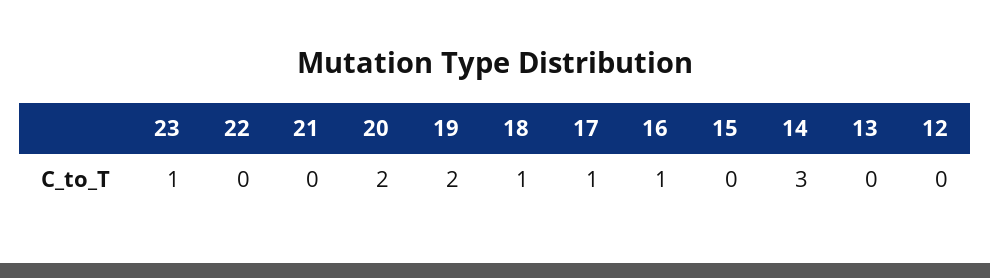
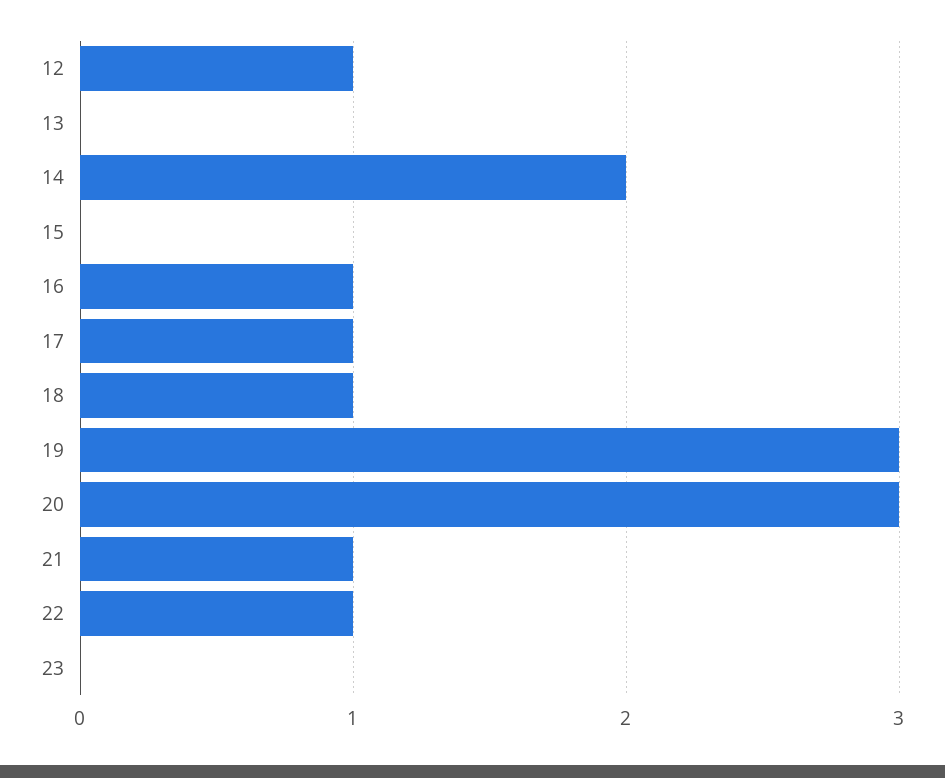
23: 1 -> 0
22: 0 -> 1
21: 0 -> 1
20: 2 -> 3
19: 2 -> 3
14: 3 -> 2
12: 0 -> 1

